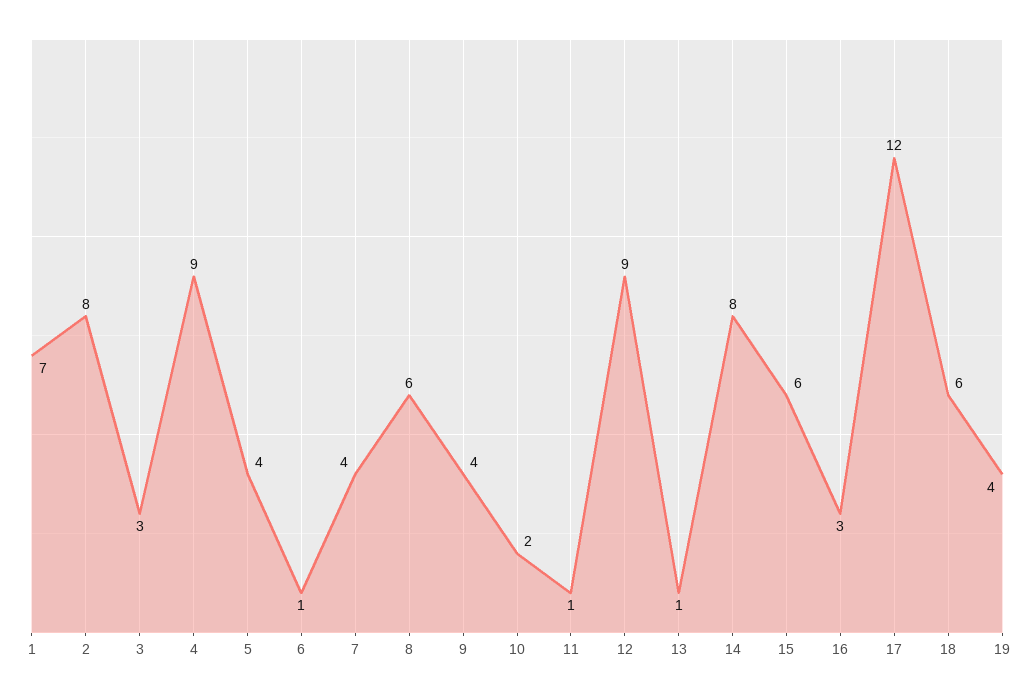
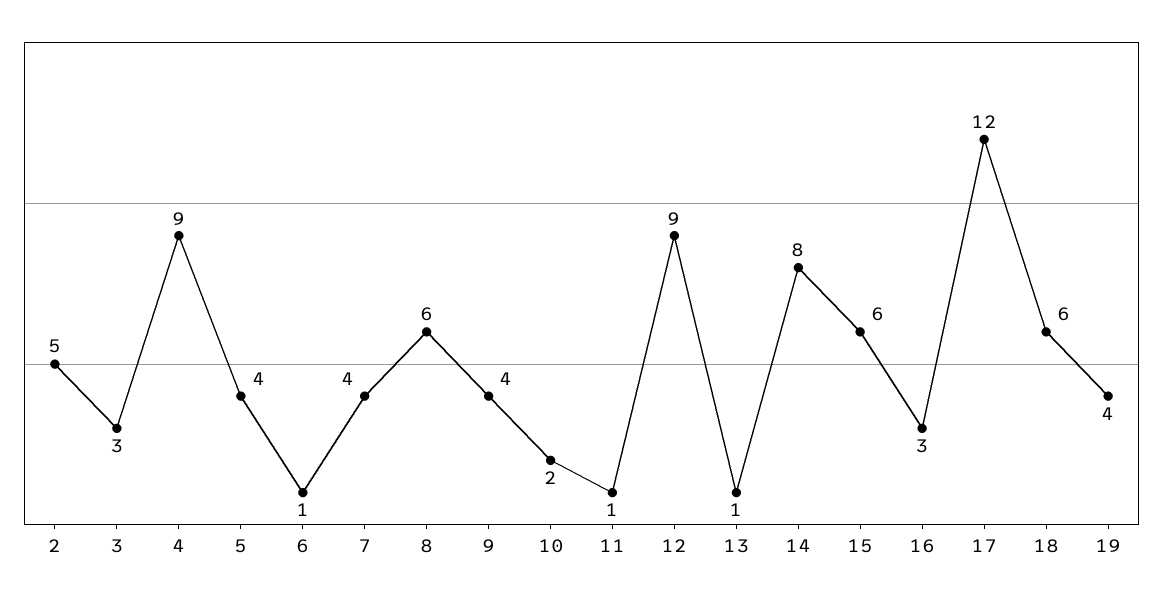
1: 7 -> none
2: 8 -> 5

